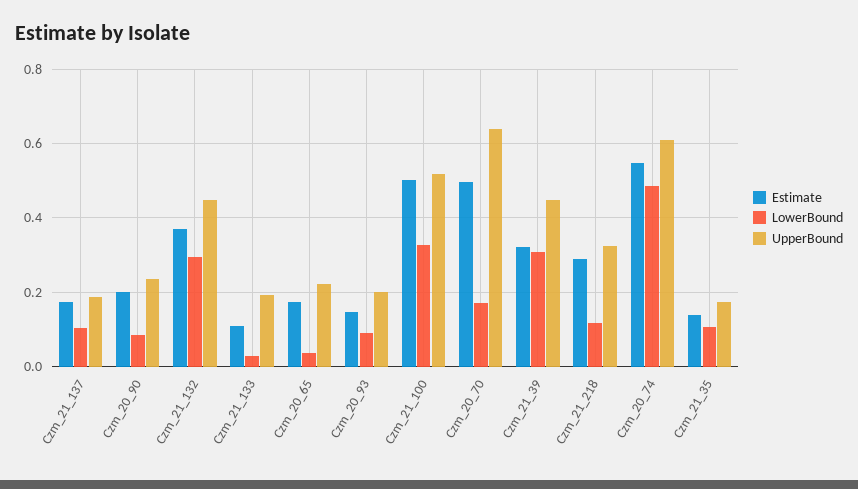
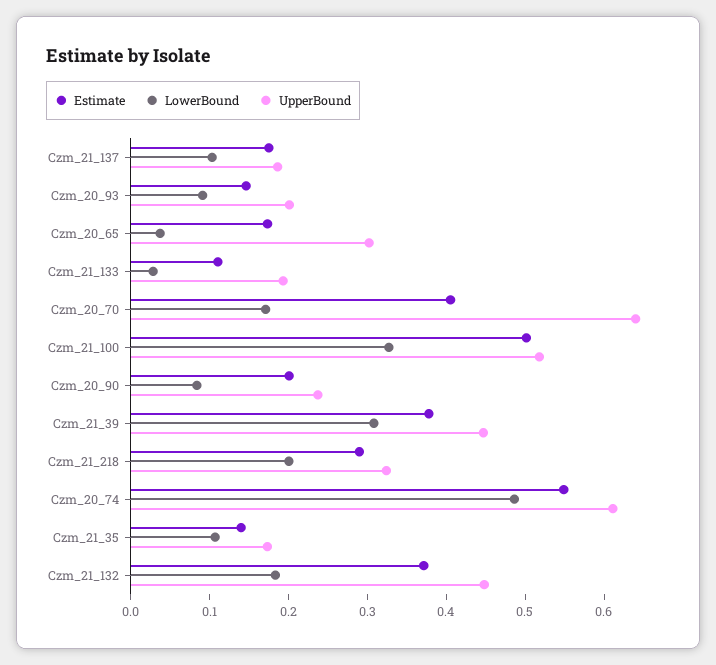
LowerBound, Czm_21_132: 0.3 -> 0.18
UpperBound, Czm_20_65: 0.22 -> 0.3
Estimate, Czm_20_70: 0.5 -> 0.4
Estimate, Czm_21_39: 0.32 -> 0.38
LowerBound, Czm_21_218: 0.12 -> 0.2

